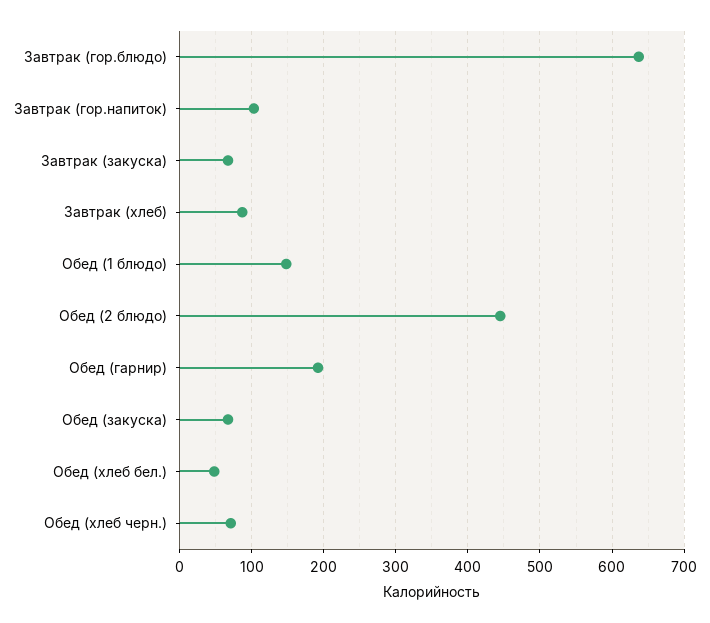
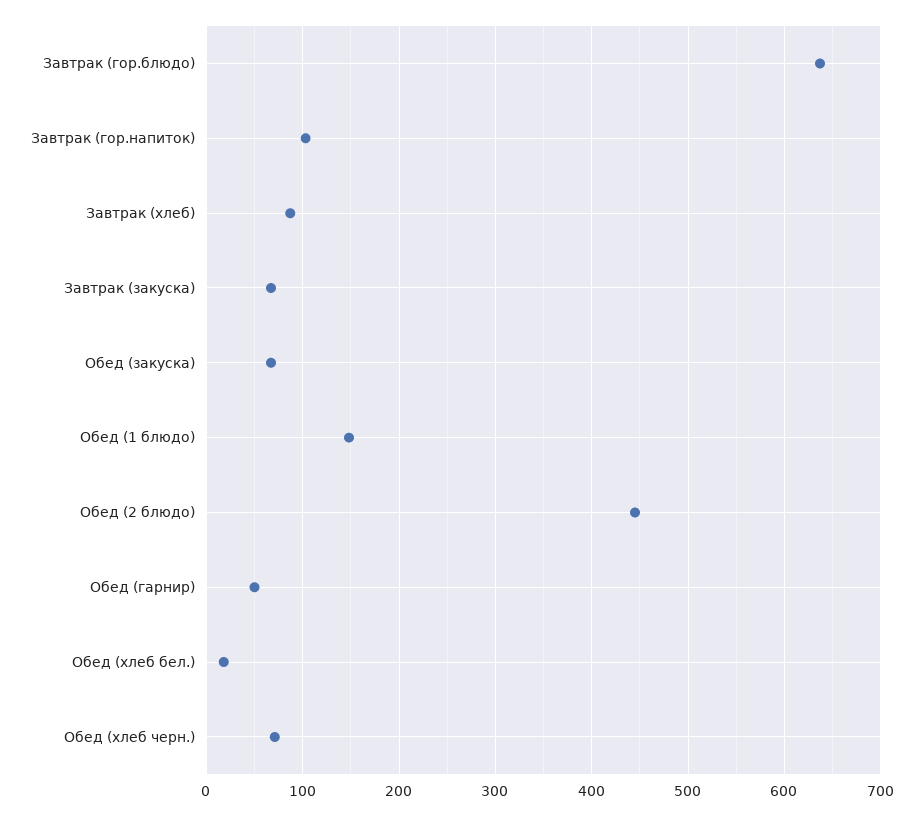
Обед (гарнир): 190 -> 50
Обед (хлеб бел.): 50 -> 20

